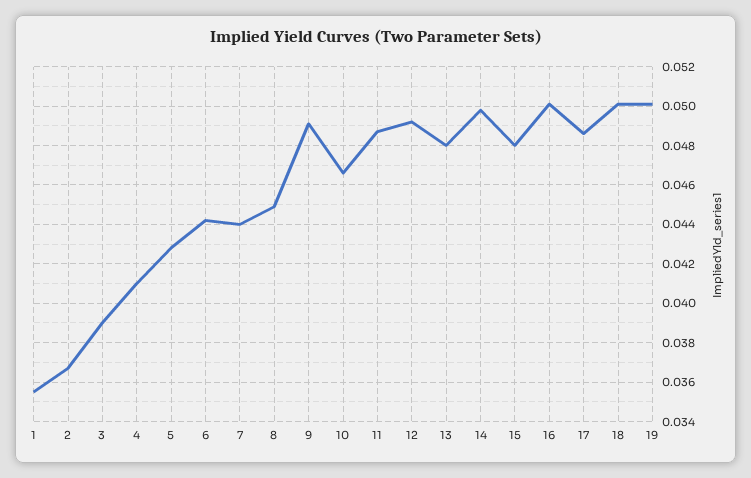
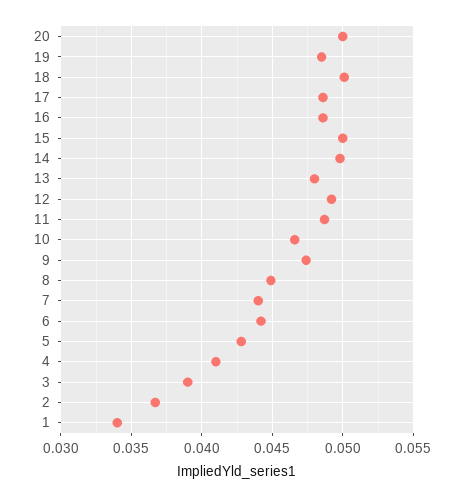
1: 0.0355 -> 0.034
9: 0.049 -> 0.0475
15: 0.048 -> 0.05
16: 0.05 -> 0.0485
19: 0.05 -> 0.0485
20: none -> 0.05

